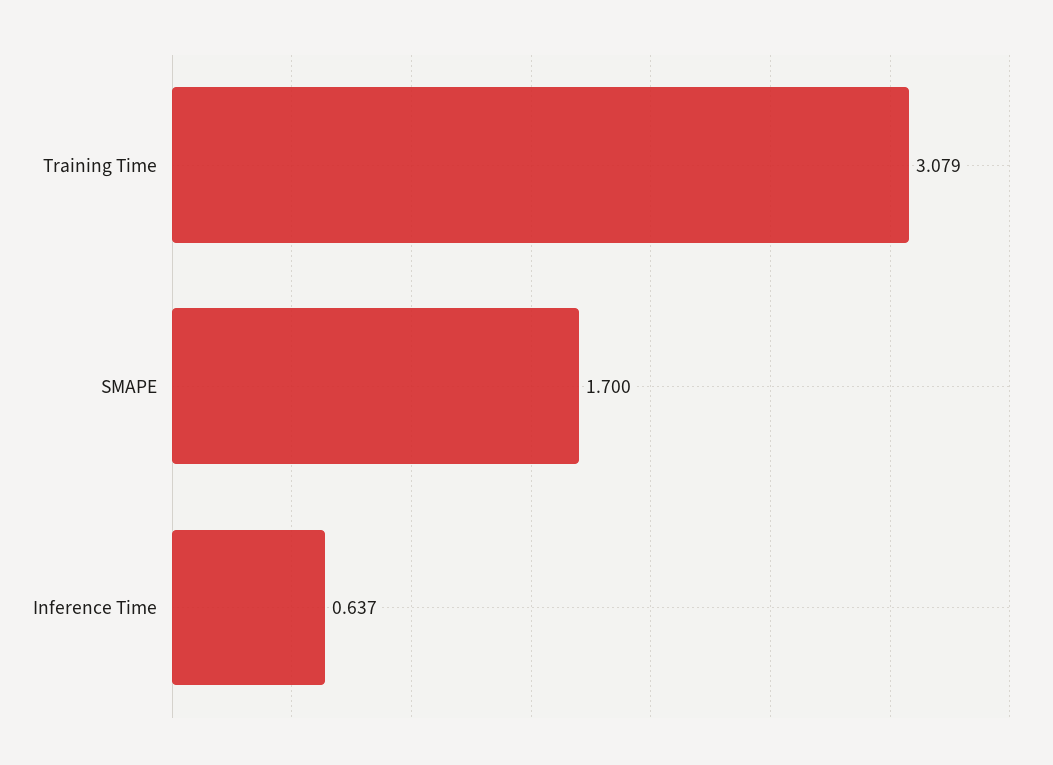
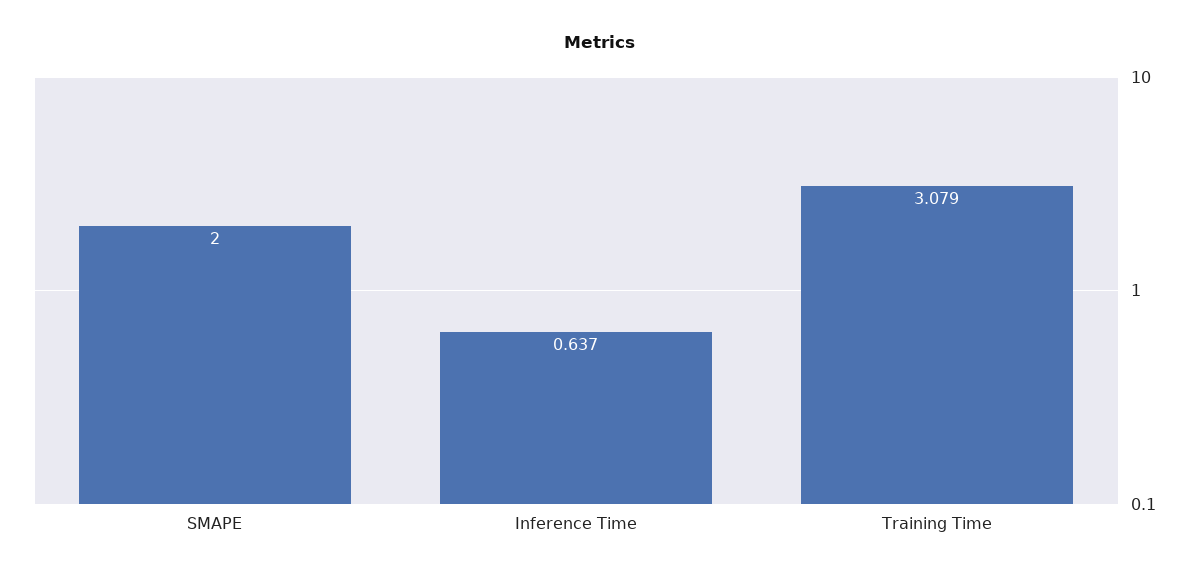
SMAPE: 1.7 -> 2

